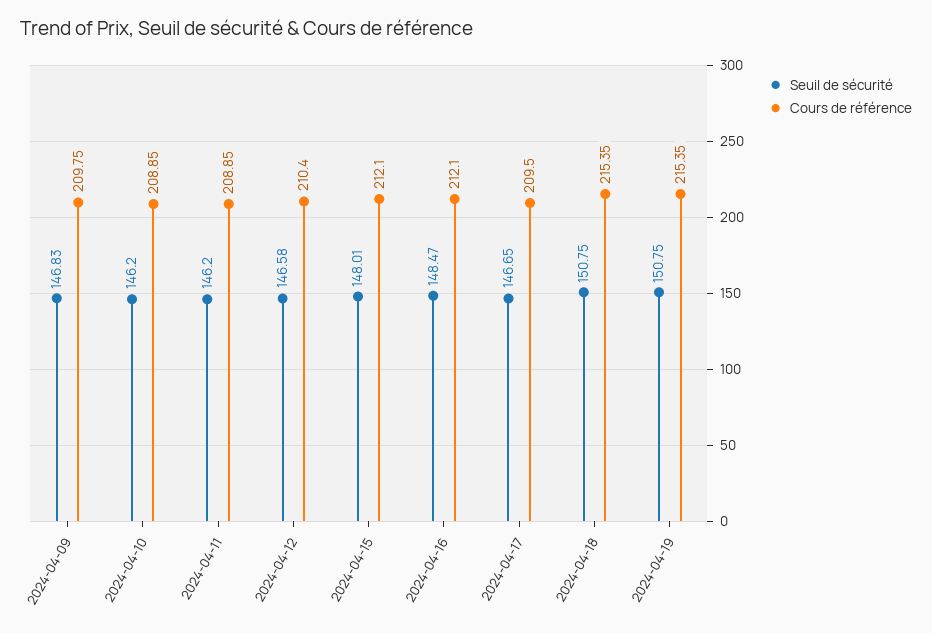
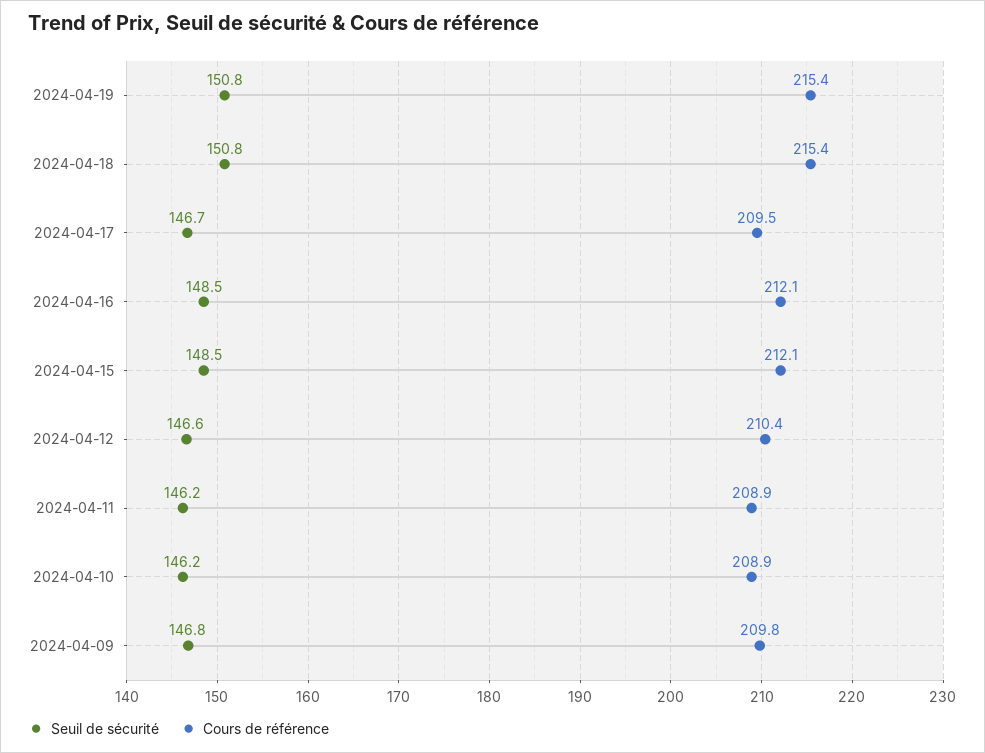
Seuil de sécurité, 2024-04-15: 148.01 -> 148.5

